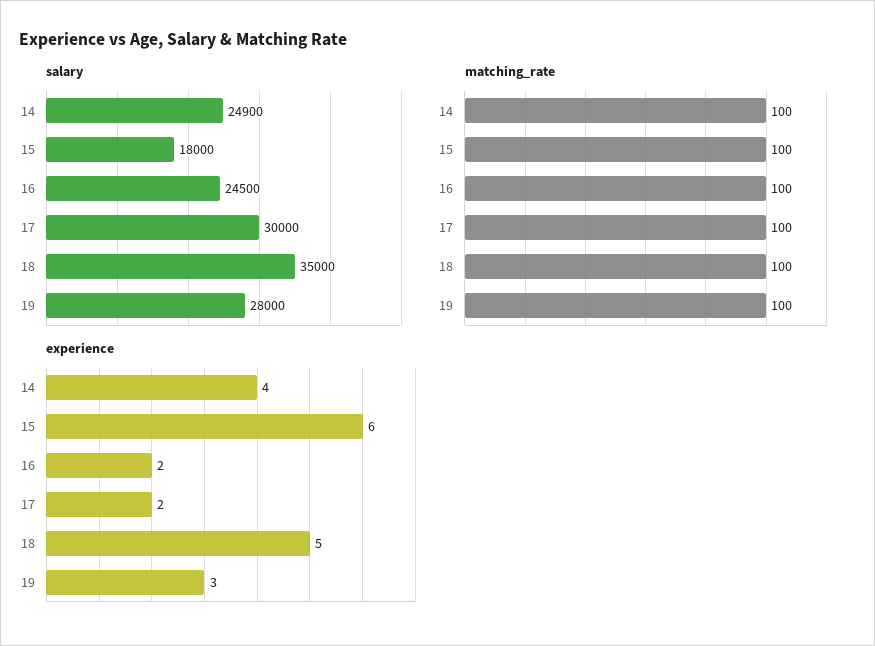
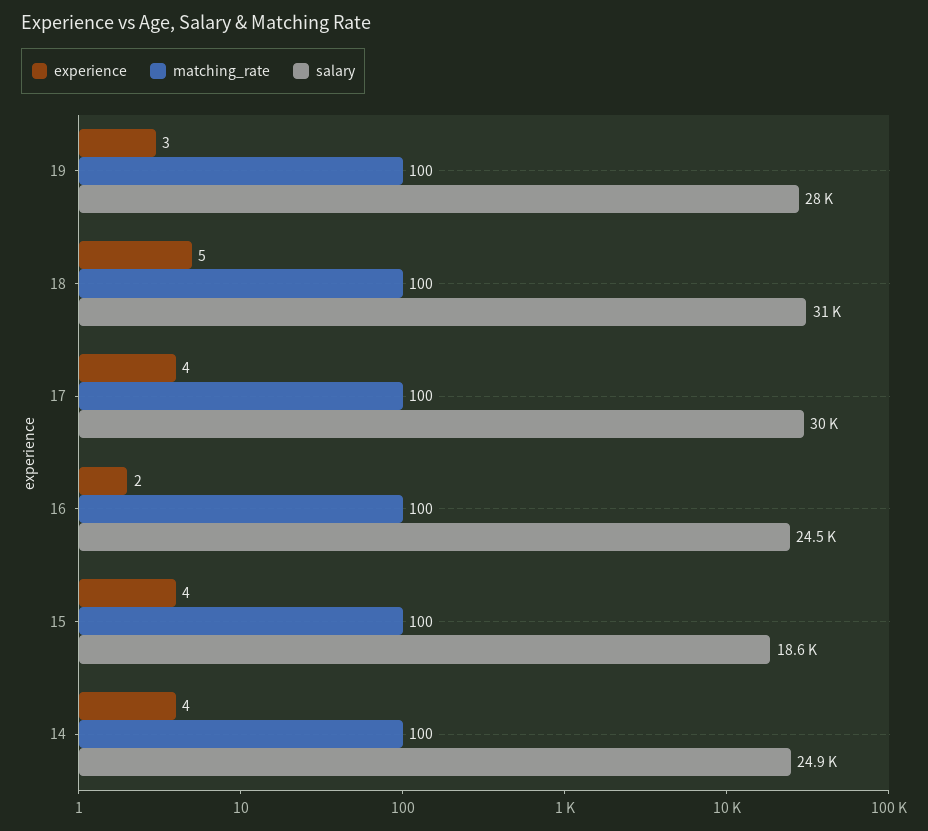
salary, 15: 18000 -> 18600
salary, 18: 35000 -> 31000
experience, 15: 6 -> 4
experience, 17: 2 -> 4

